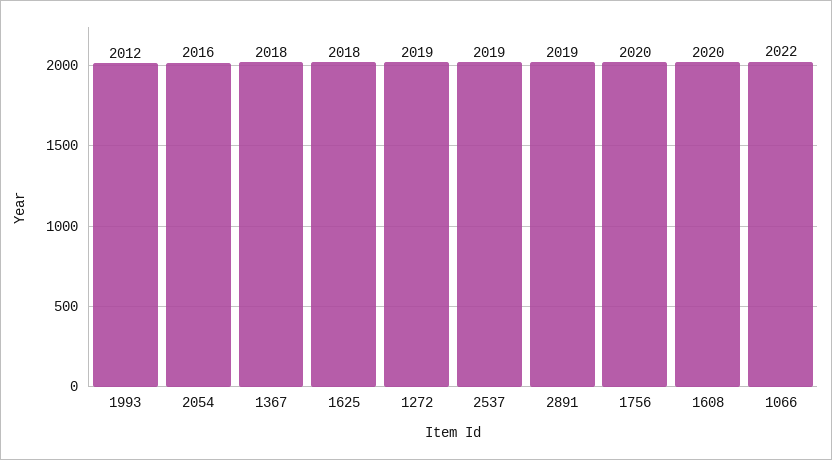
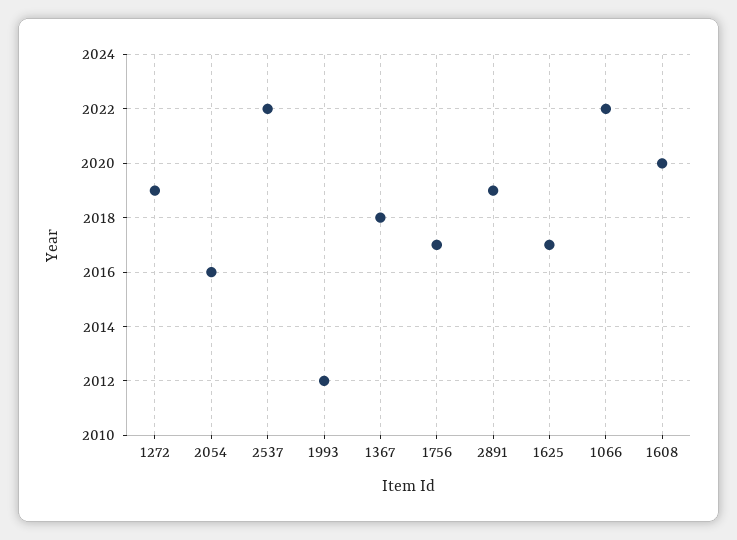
1625: 2018 -> 2017
2537: 2019 -> 2022
1756: 2020 -> 2017

